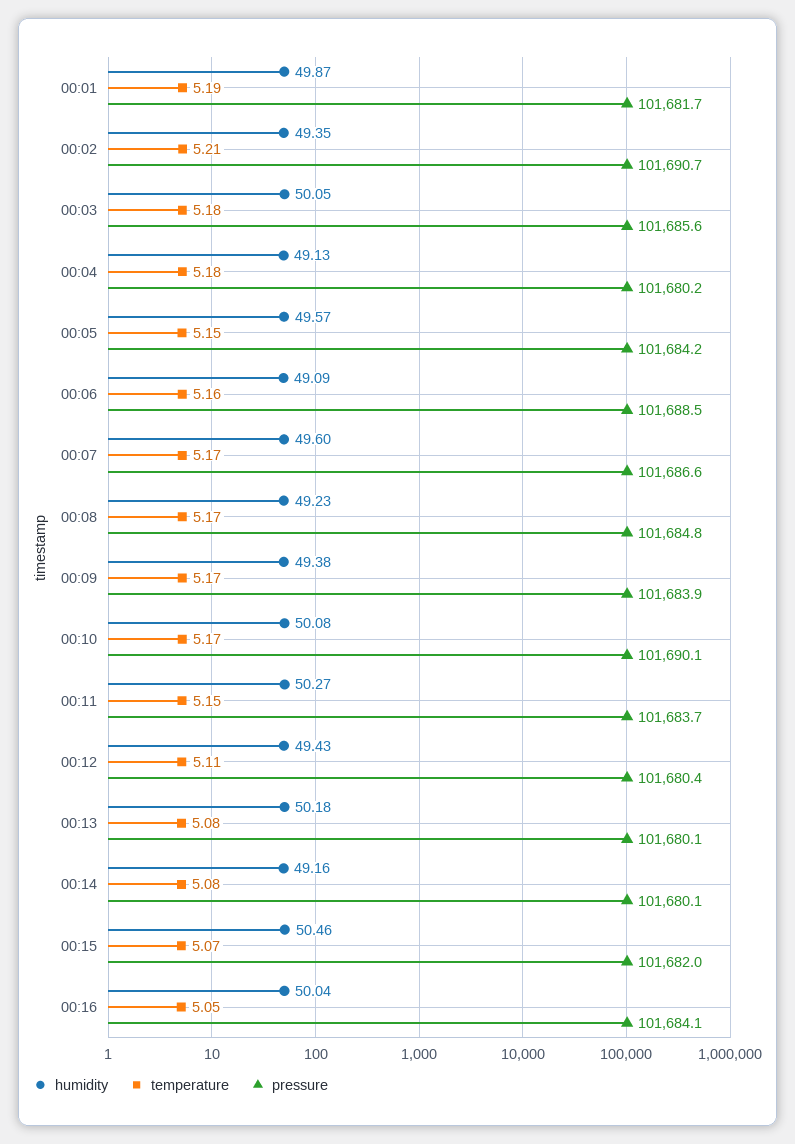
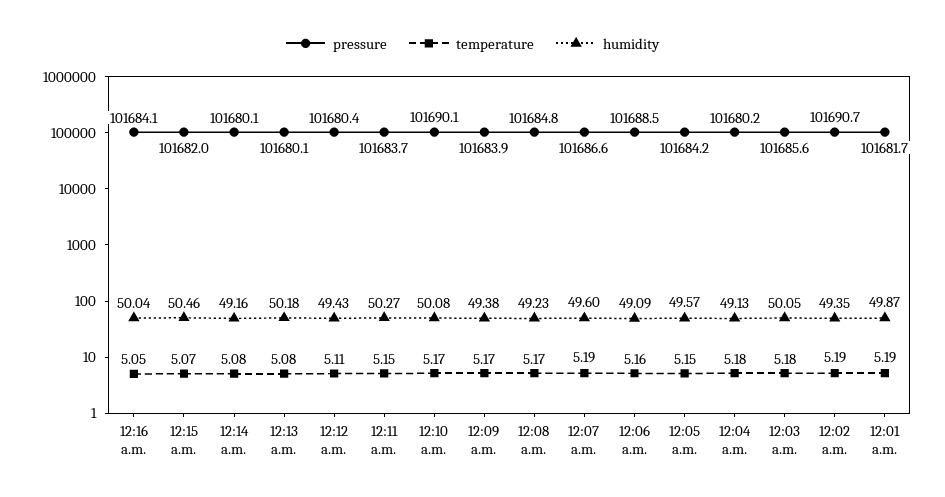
temperature, 00:02: 5.21 -> 5.19
temperature, 00:07: 5.17 -> 5.19

